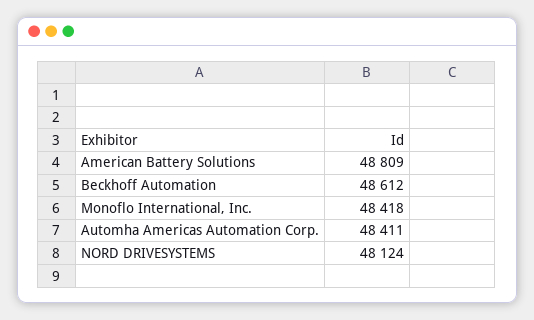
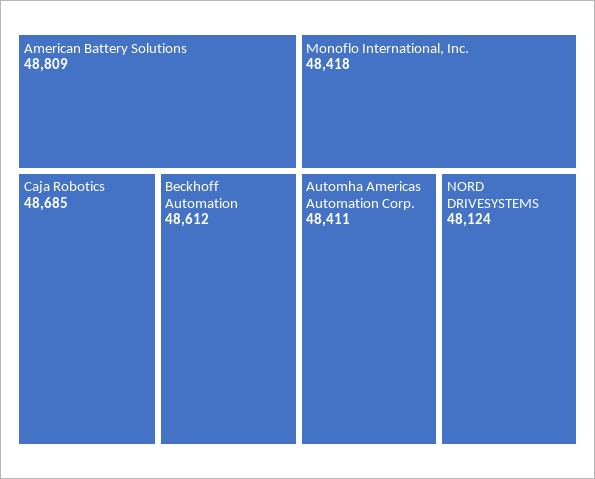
Caja Robotics: none -> 48685

